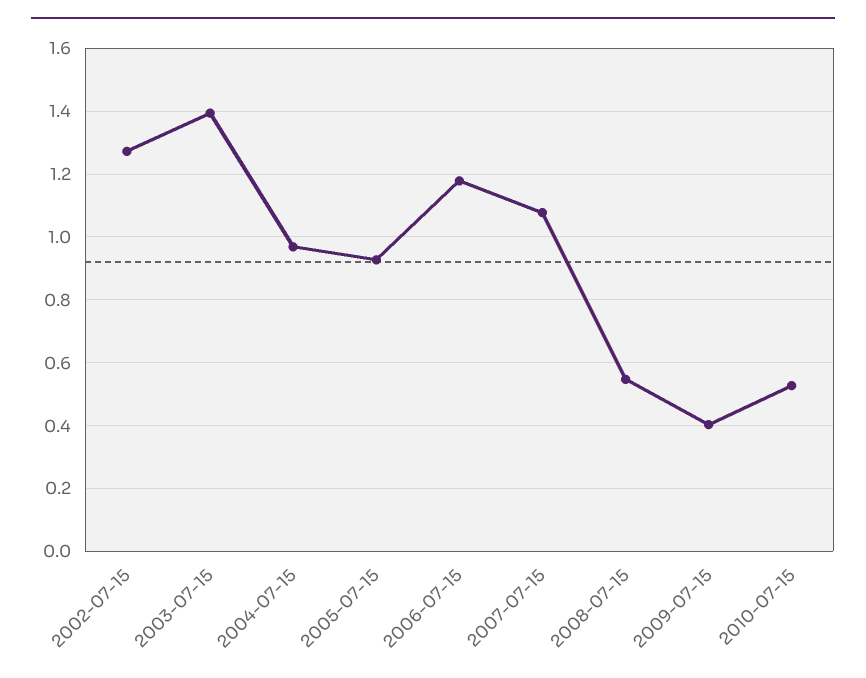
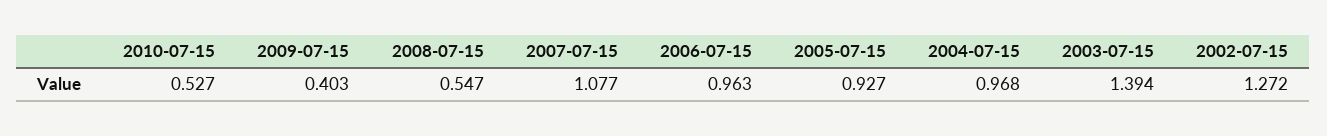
2006-07-15: 1.18 -> 0.963

